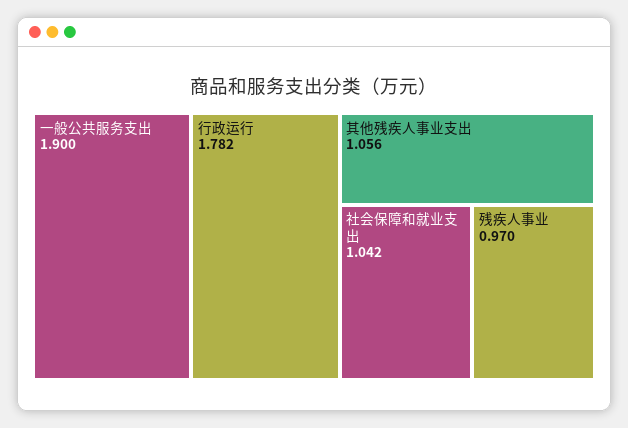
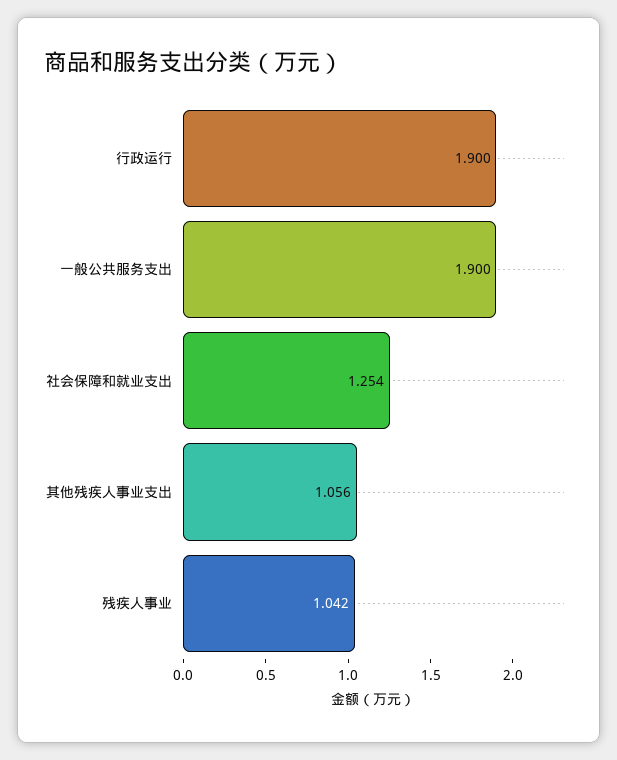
行政运行: 1.782 -> 1.9
社会保障和就业支出: 1.042 -> 1.254
残疾人事业: 0.97 -> 1.042

